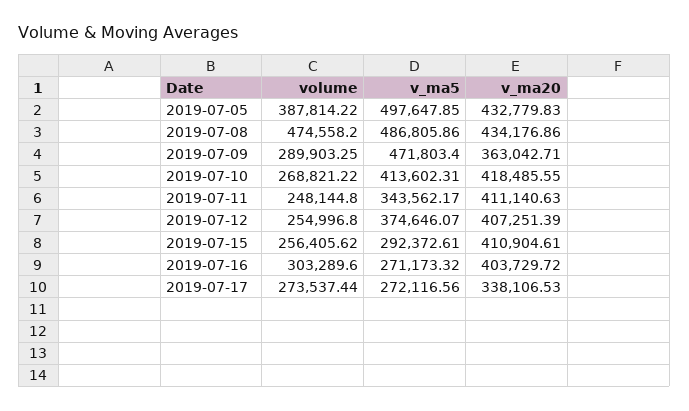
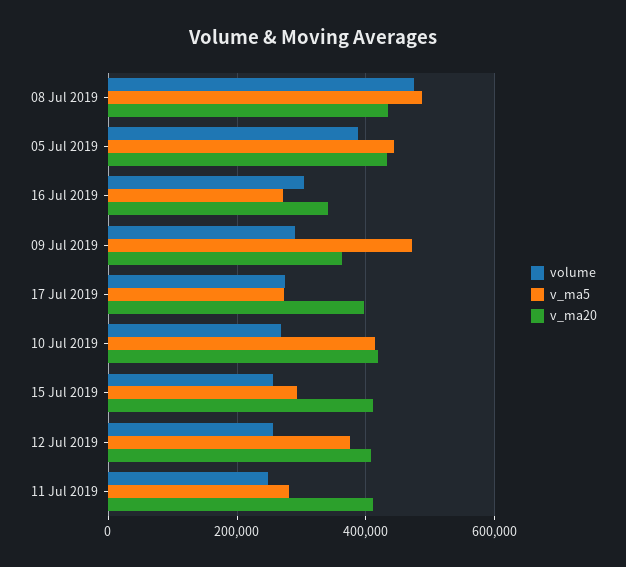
v_ma5, 2019-07-05: 497647.85 -> 440000
v_ma5, 2019-07-11: 343562.17 -> 280000
v_ma20, 2019-07-16: 403729.72 -> 340000
v_ma20, 2019-07-17: 338106.53 -> 400000

